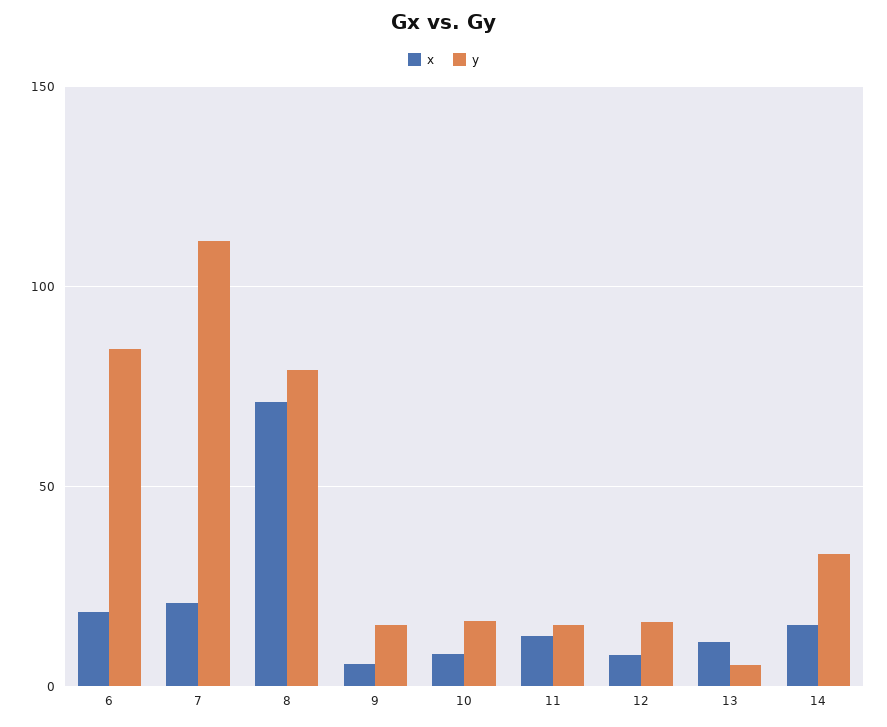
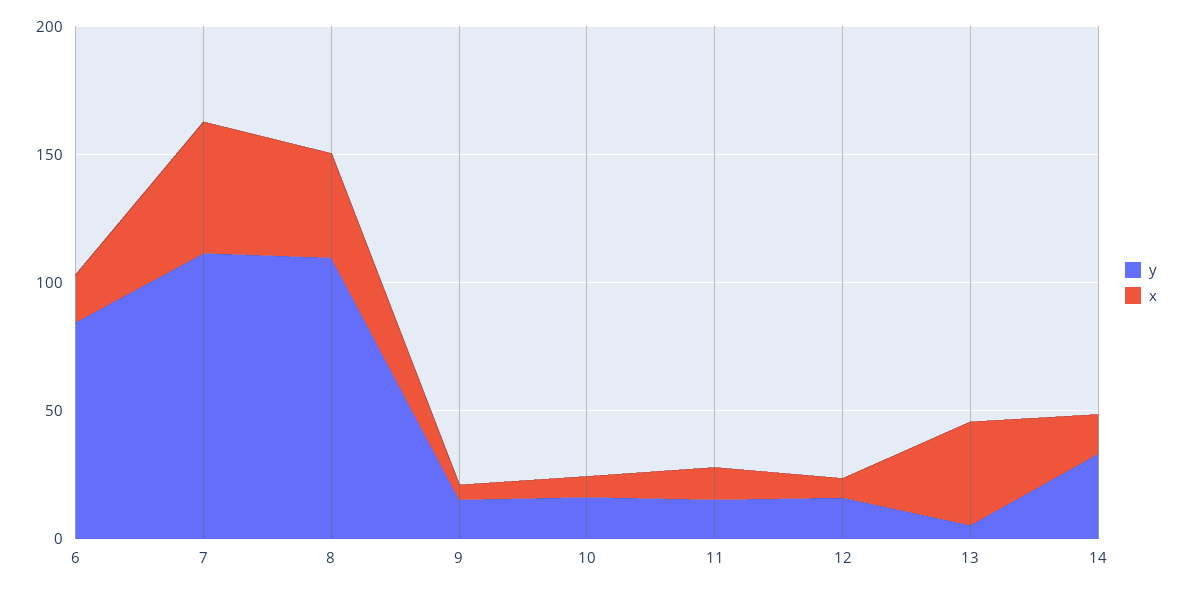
x, 7: 20 -> 50
x, 8: 70 -> 40
y, 8: 80 -> 110
x, 13: 10 -> 40

